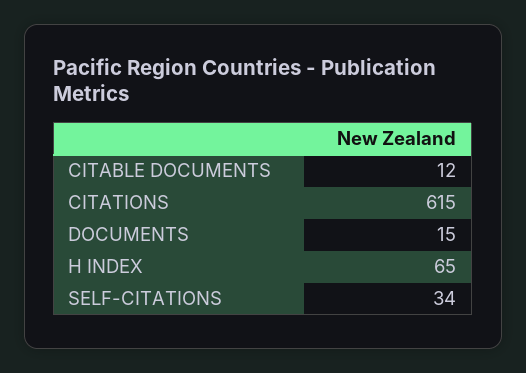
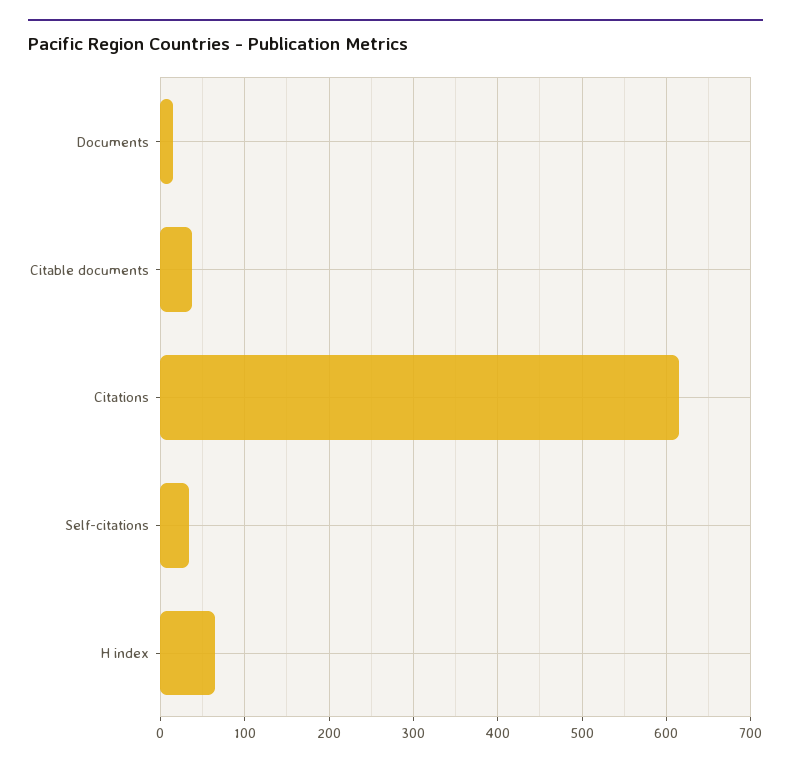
CITABLE DOCUMENTS: 12 -> 40

